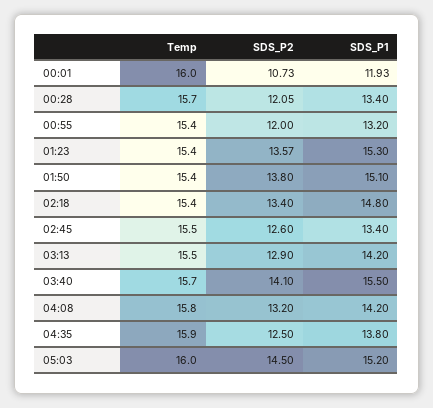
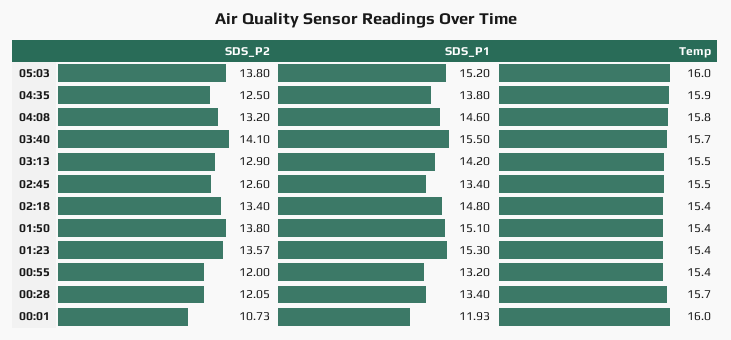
SDS_P1, 04:08: 14.2 -> 14.6
SDS_P2, 05:03: 14.5 -> 13.8

